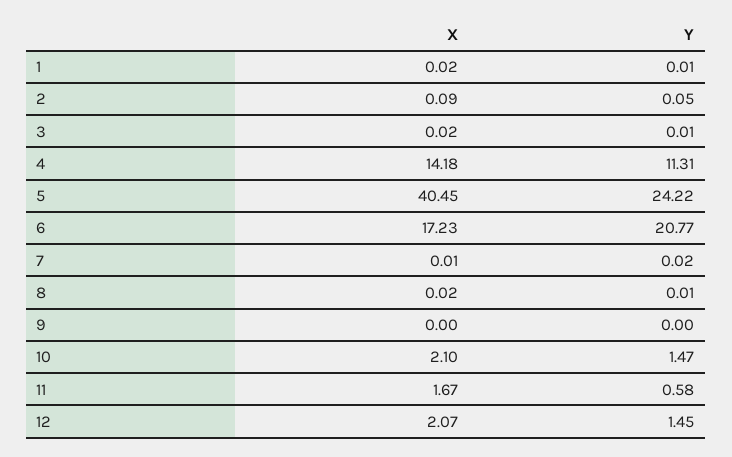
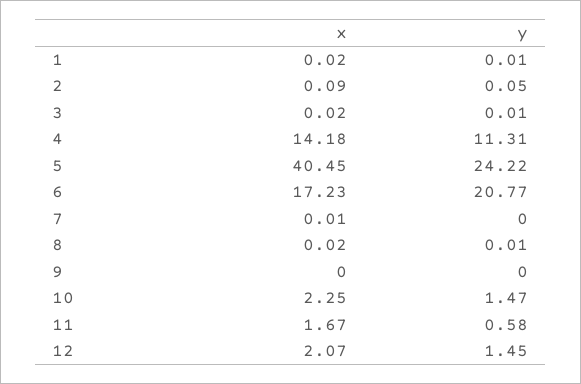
Y, 7: 0.02 -> 0
X, 10: 2.1 -> 2.25

